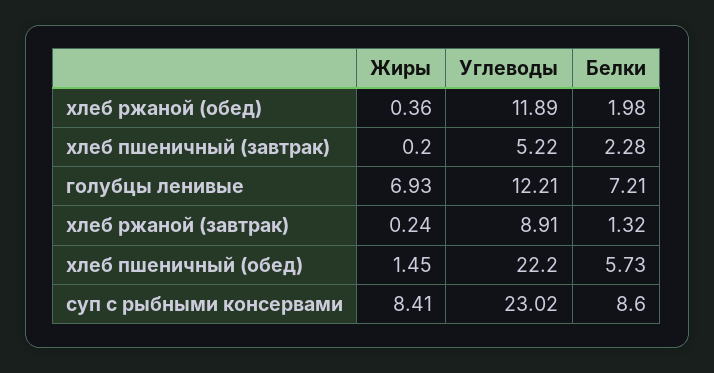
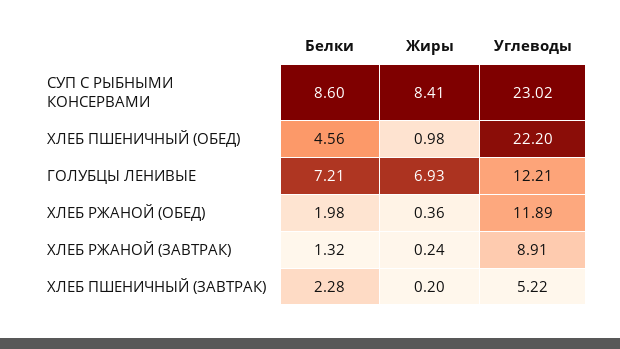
Жиры, хлеб пшеничный (обед): 1.45 -> 0.98
Белки, хлеб пшеничный (обед): 5.73 -> 4.56

